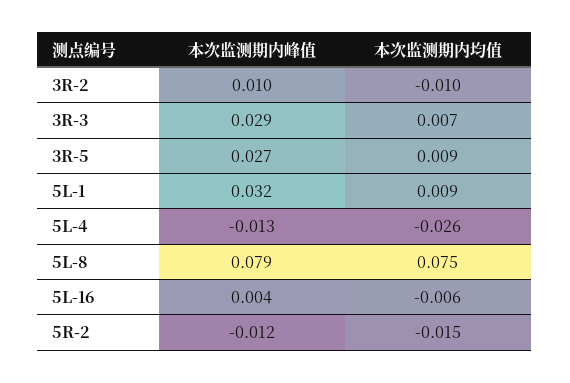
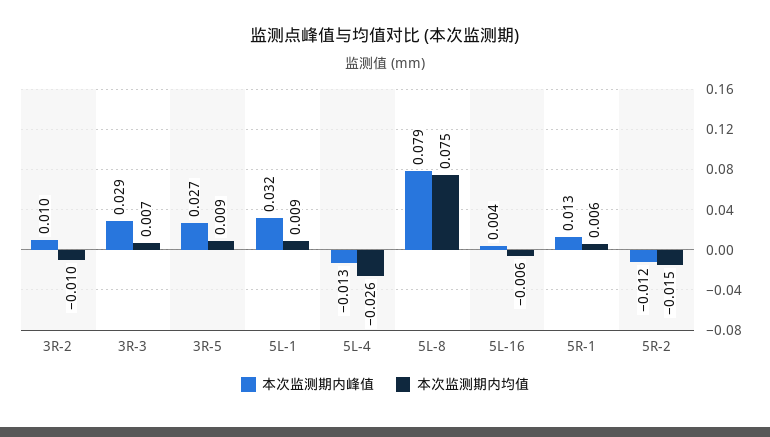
本次监测期内峰值, 5R-1: none -> 0.013
本次监测期内均值, 5R-1: none -> 0.006

